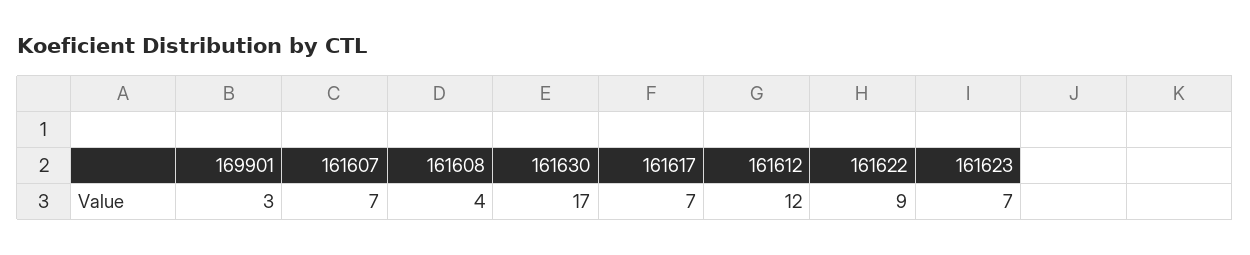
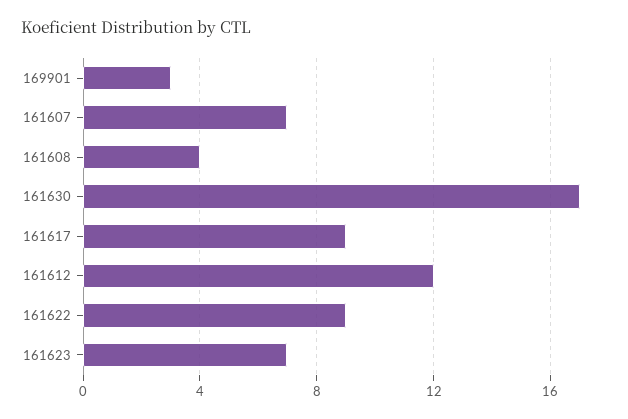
161617: 7 -> 9

